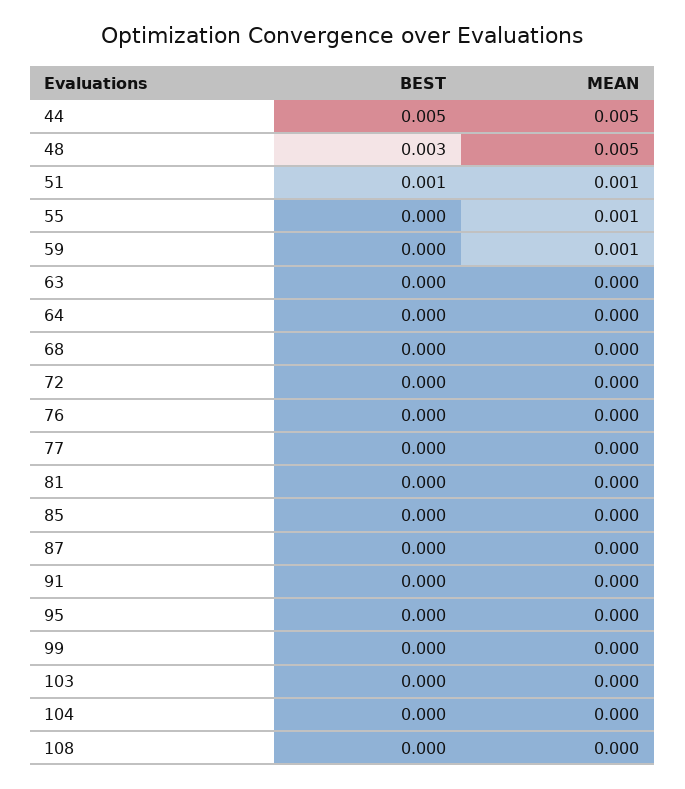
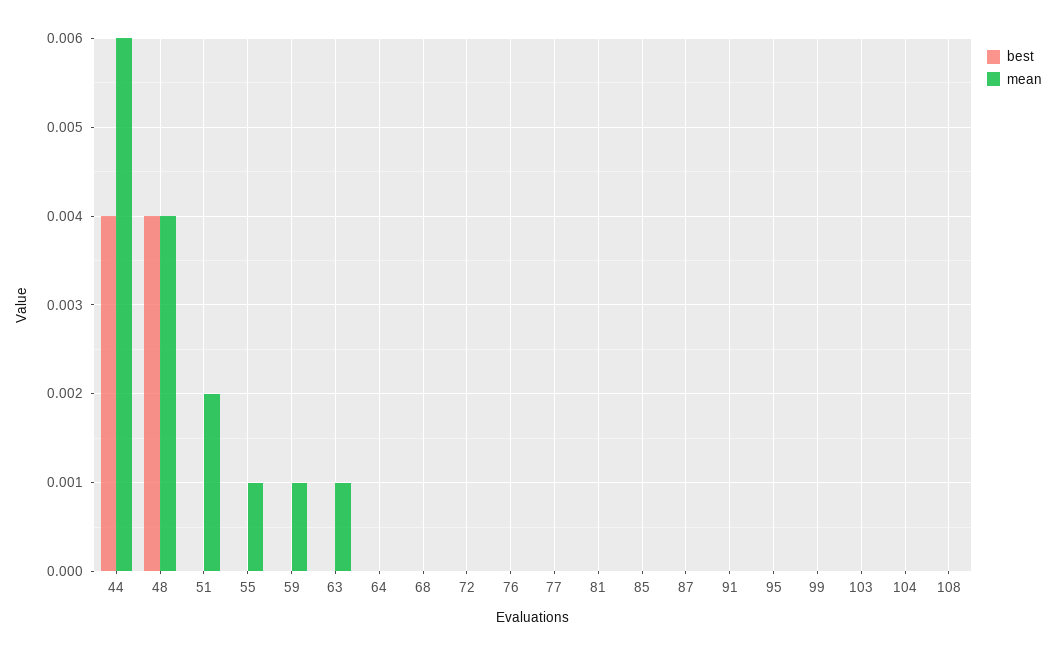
BEST, 44: 0.005 -> 0.004
MEAN, 44: 0.005 -> 0.006
BEST, 48: 0.003 -> 0.004
MEAN, 48: 0.005 -> 0.004
BEST, 51: 0.001 -> 0
MEAN, 51: 0.001 -> 0.002
MEAN, 63: 0 -> 0.001

